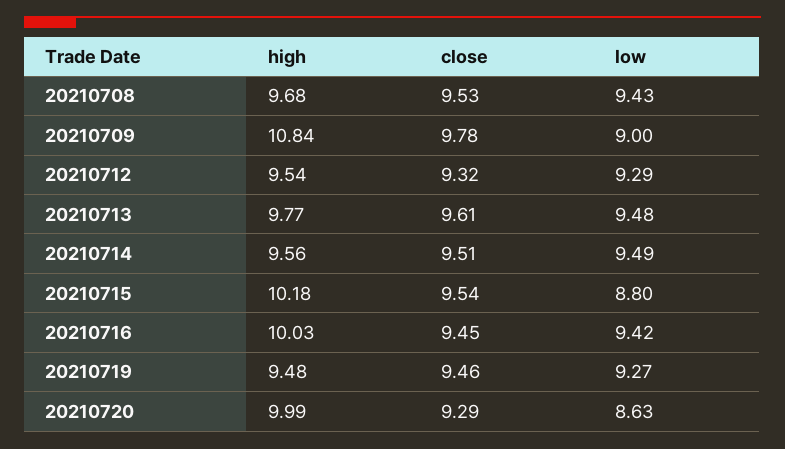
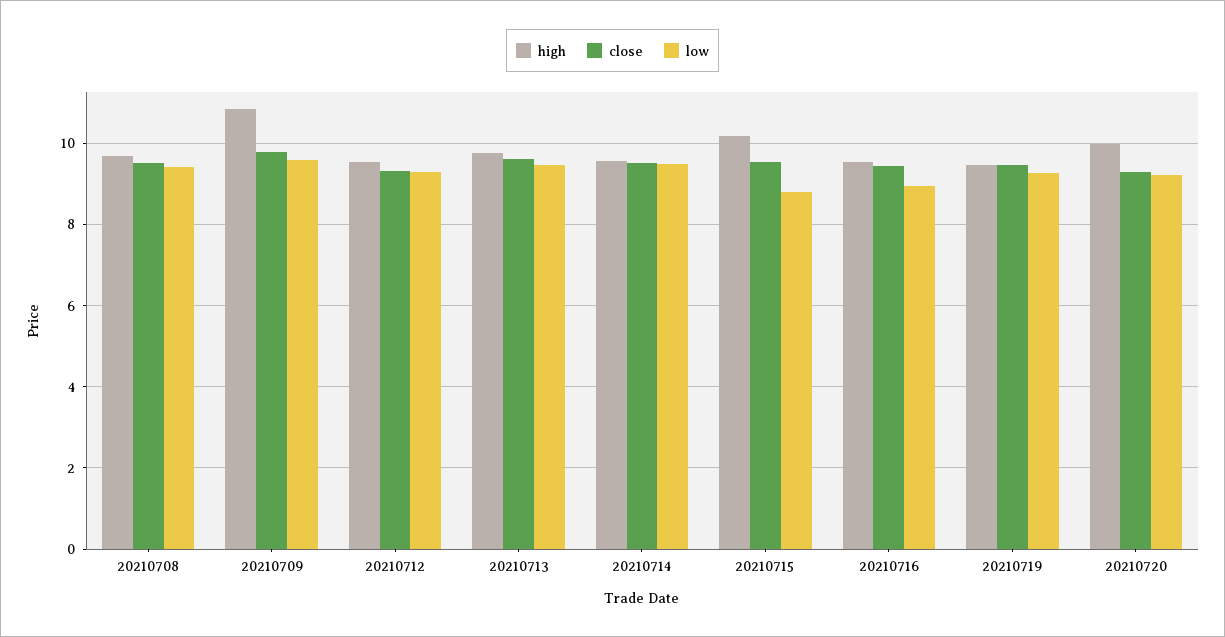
low, 20210709: 9 -> 9.6
high, 20210716: 10.03 -> 9.6
low, 20210716: 9.42 -> 9
low, 20210720: 8.63 -> 9.2

